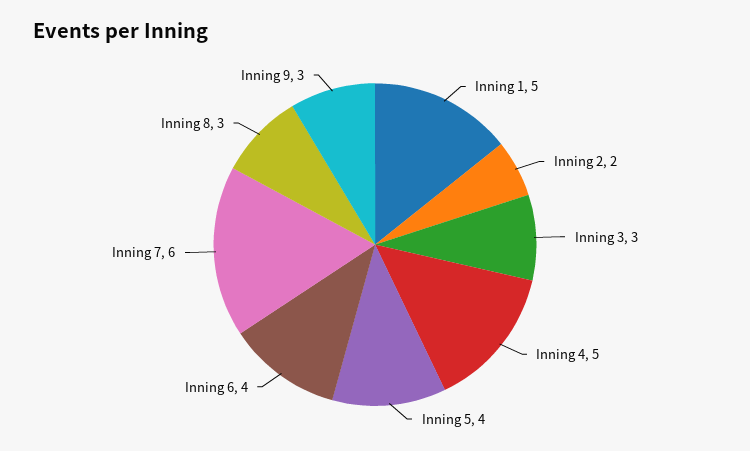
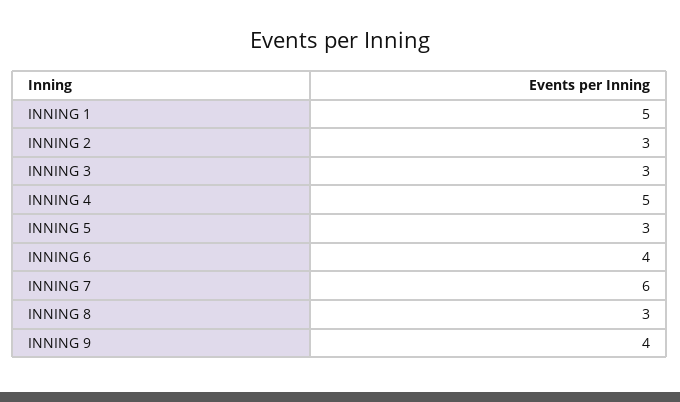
Inning 2: 2 -> 3
Inning 5: 4 -> 3
Inning 9: 3 -> 4

